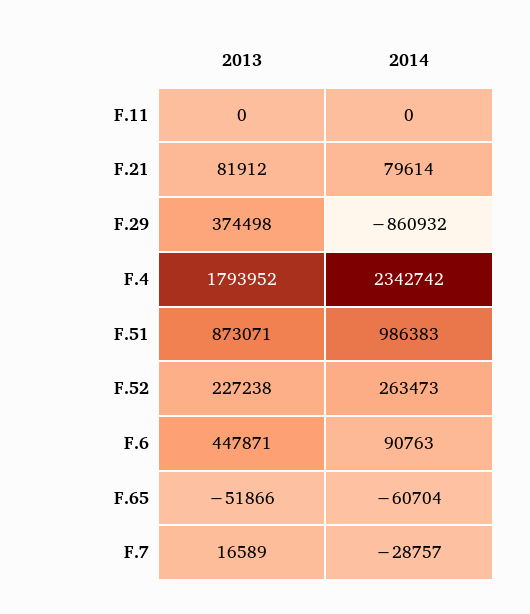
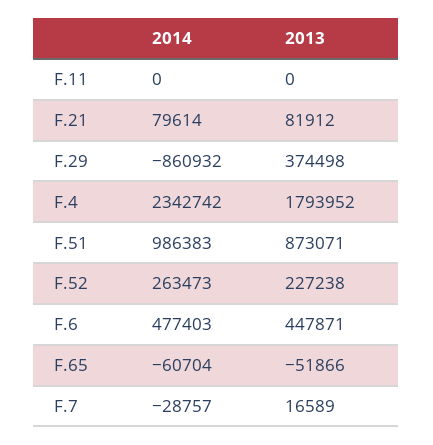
2014, F.6: 90763 -> 477403

